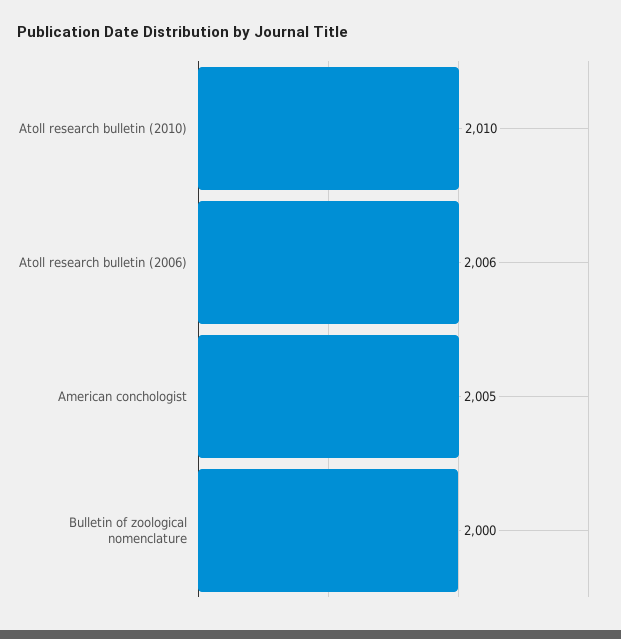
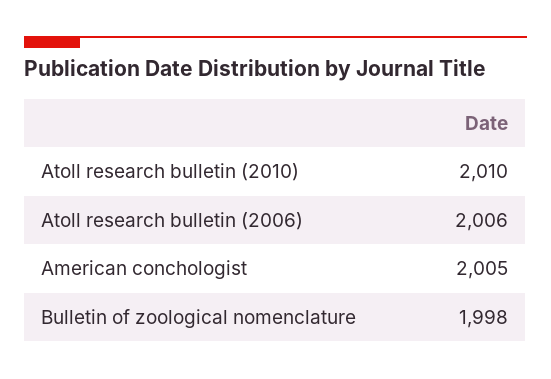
Bulletin of zoological nomenclature: 2000 -> 1998

